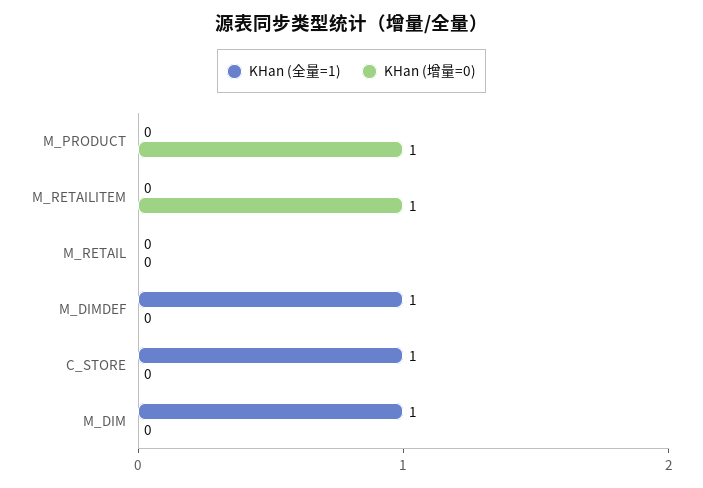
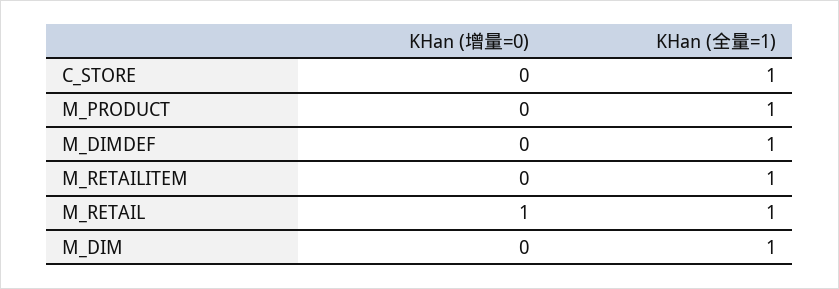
KHan (全量=1), M_PRODUCT: 0 -> 1
KHan (增量=0), M_PRODUCT: 1 -> 0
KHan (全量=1), M_RETAILITEM: 0 -> 1
KHan (增量=0), M_RETAILITEM: 1 -> 0
KHan (全量=1), M_RETAIL: 0 -> 1
KHan (增量=0), M_RETAIL: 0 -> 1

